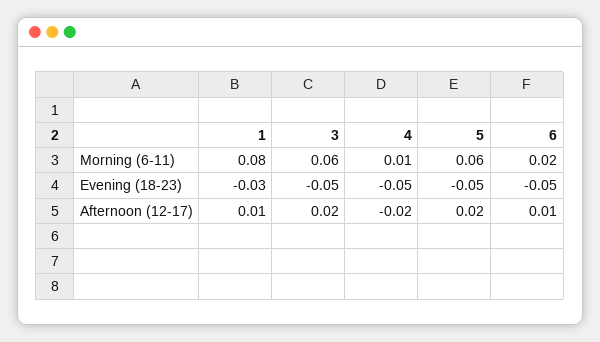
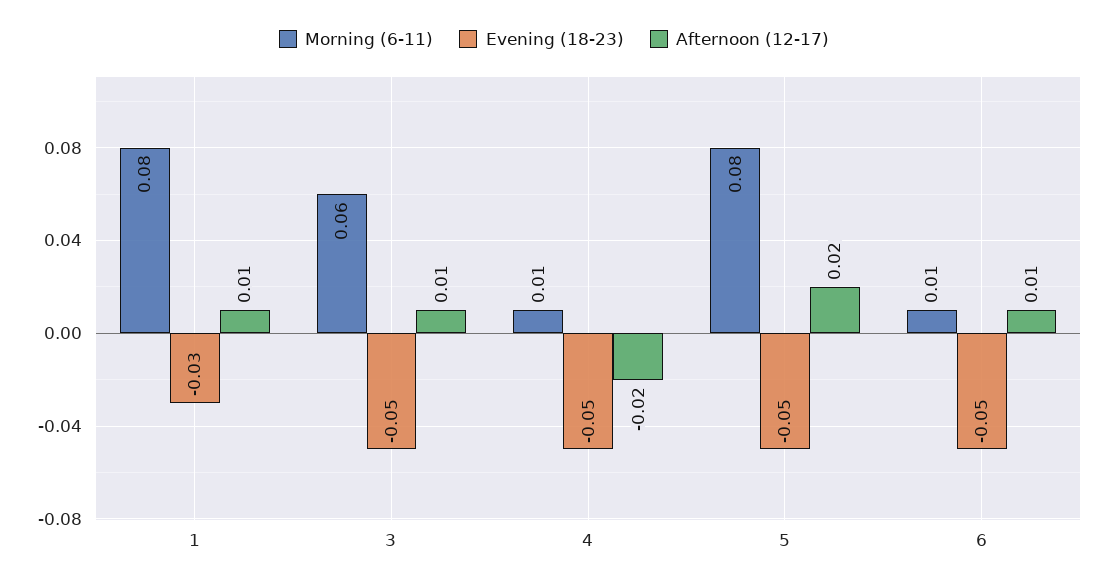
Morning (6-11), 5: 0.06 -> 0.08
Morning (6-11), 6: 0.02 -> 0.01
Afternoon (12-17), 3: 0.02 -> 0.01

